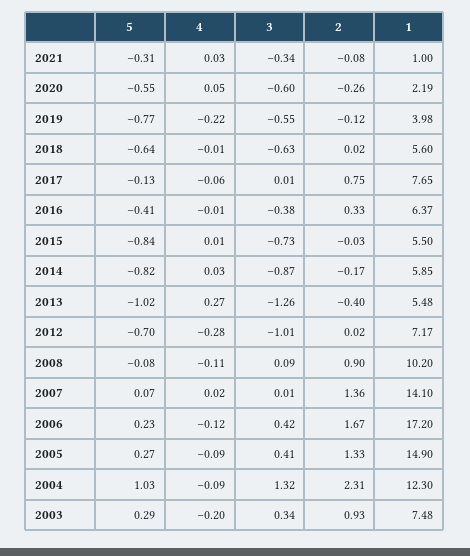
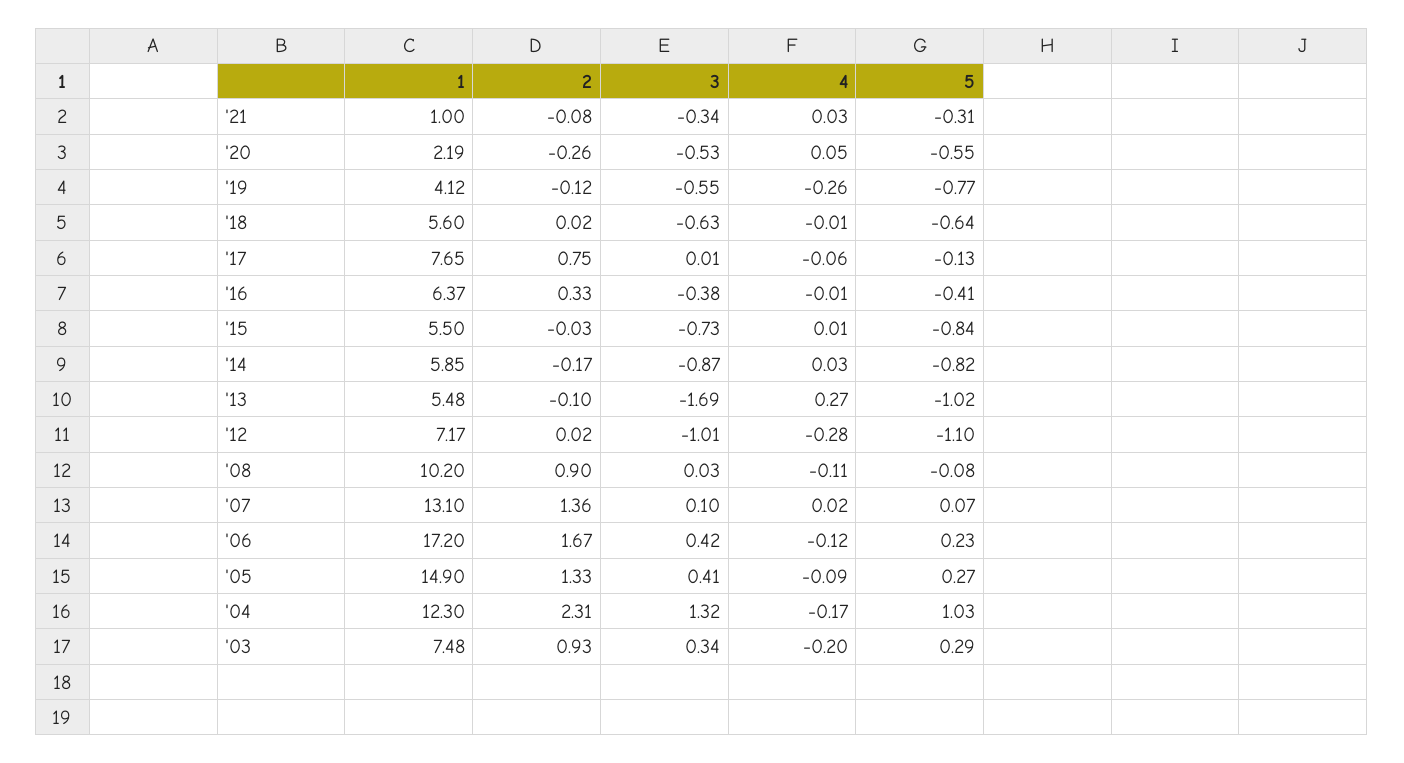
3, 2020: -0.6 -> -0.53
4, 2019: -0.22 -> -0.26
1, 2019: 3.98 -> 4.12
3, 2013: -1.26 -> -1.69
2, 2013: -0.4 -> -0.1
5, 2012: -0.7 -> -1.1
3, 2008: 0.09 -> 0.03
3, 2007: 0.01 -> 0.1
1, 2007: 14.1 -> 13.1
4, 2004: -0.09 -> -0.17

